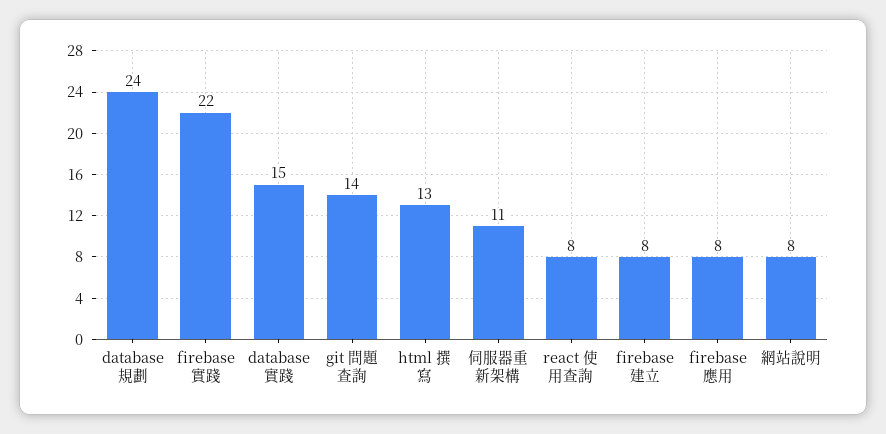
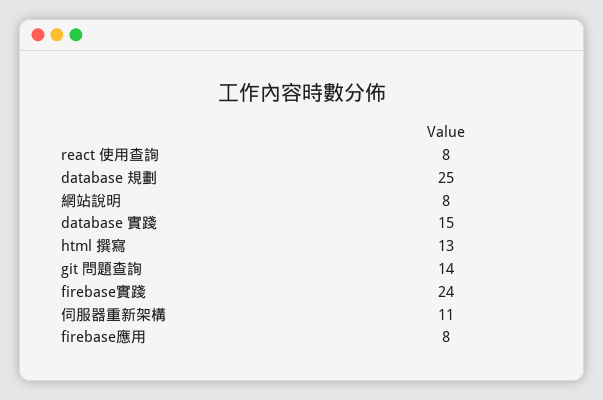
database 規劃: 24 -> 25
firebase實踐: 22 -> 24
firebase建立: 8 -> none

